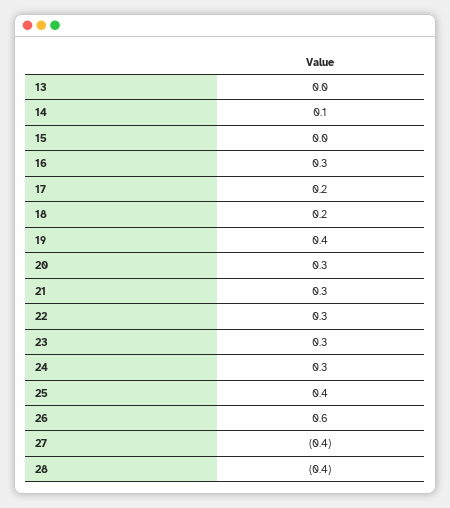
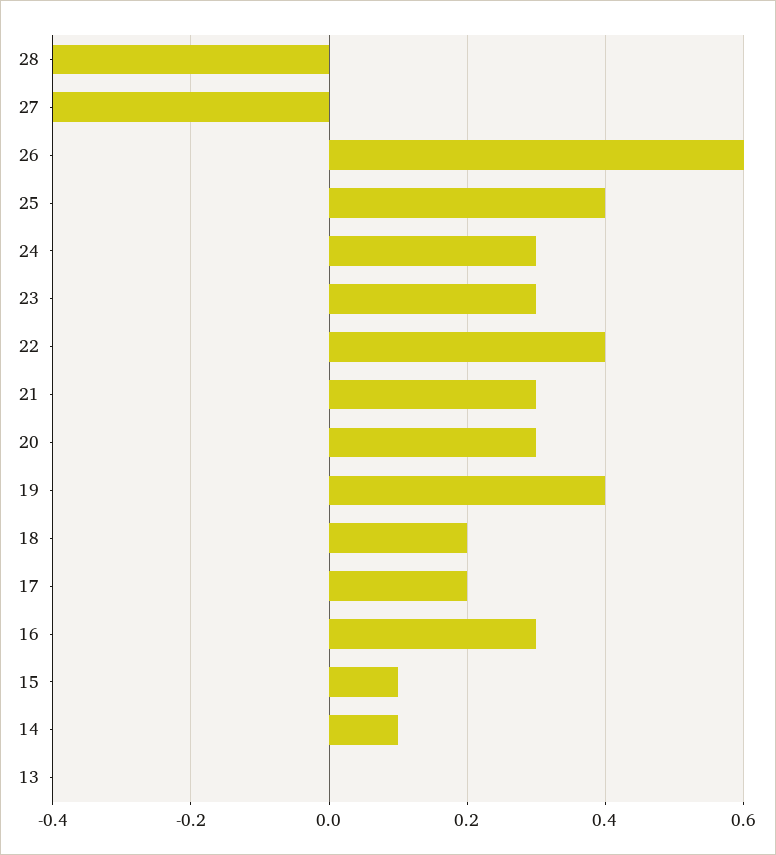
15: 0 -> 0.1
22: 0.3 -> 0.4

